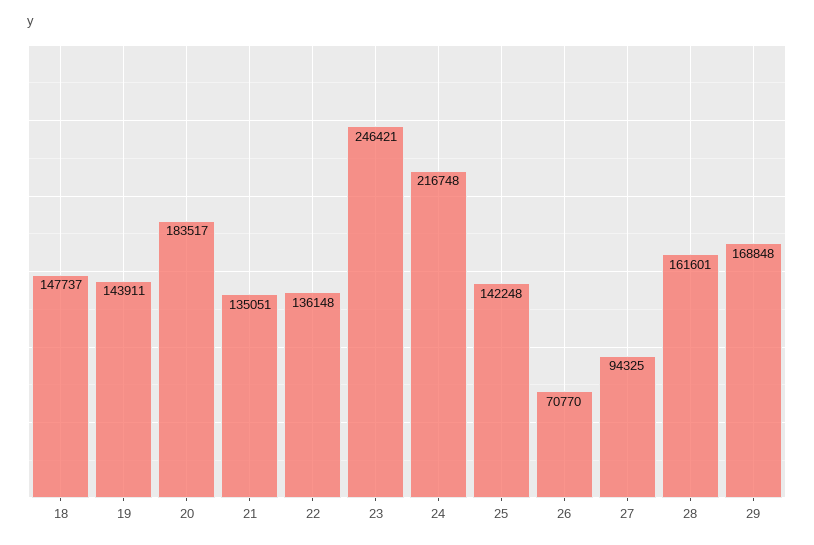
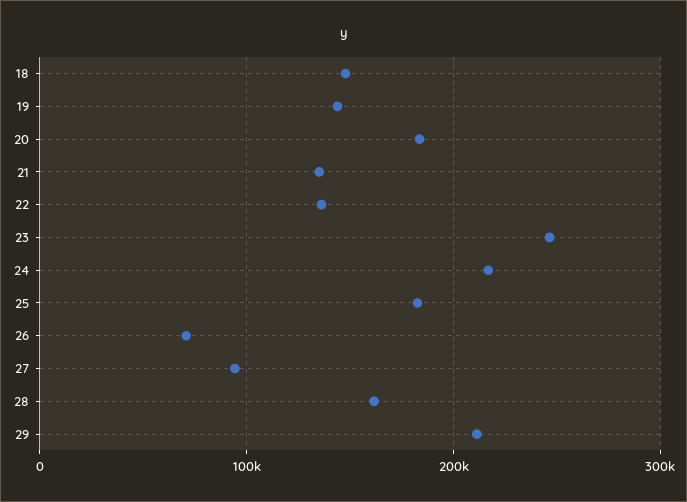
25: 142248 -> 180000
29: 168848 -> 210000

